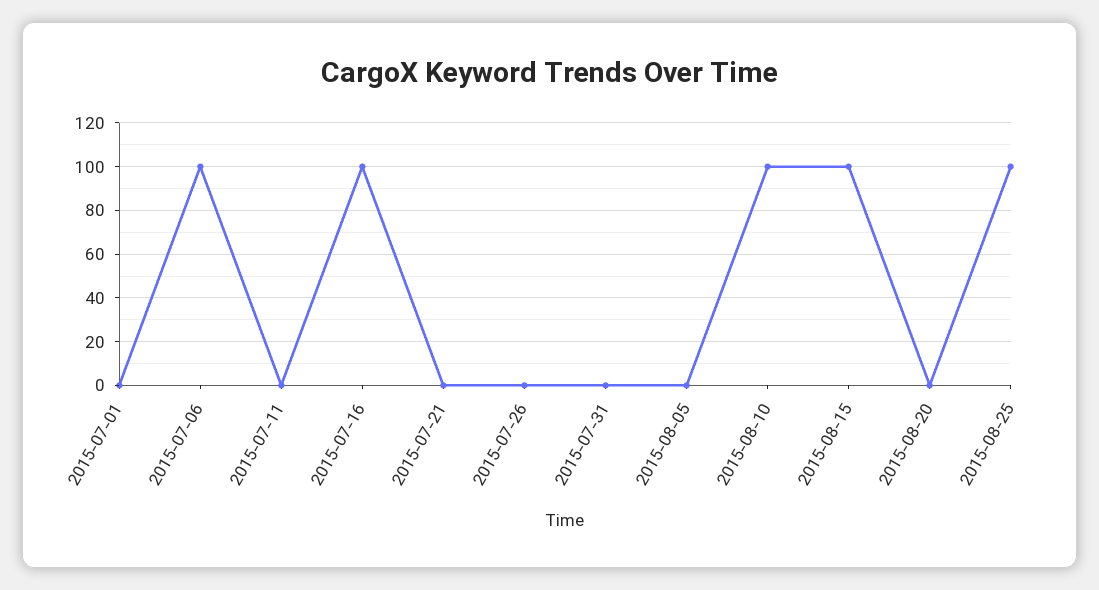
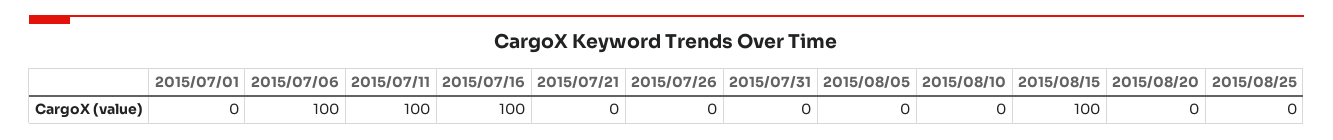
2015-07-11: 0 -> 100
2015-08-10: 100 -> 0
2015-08-25: 100 -> 0

